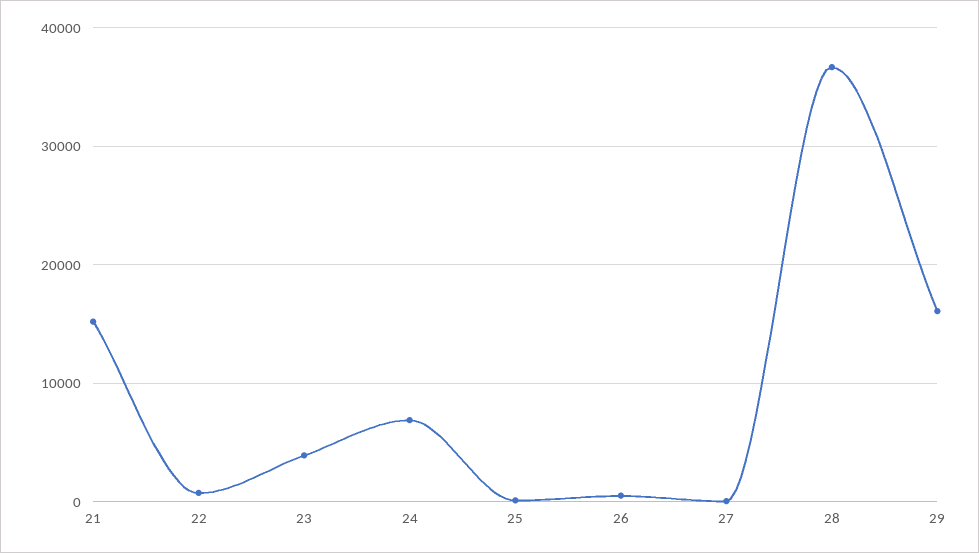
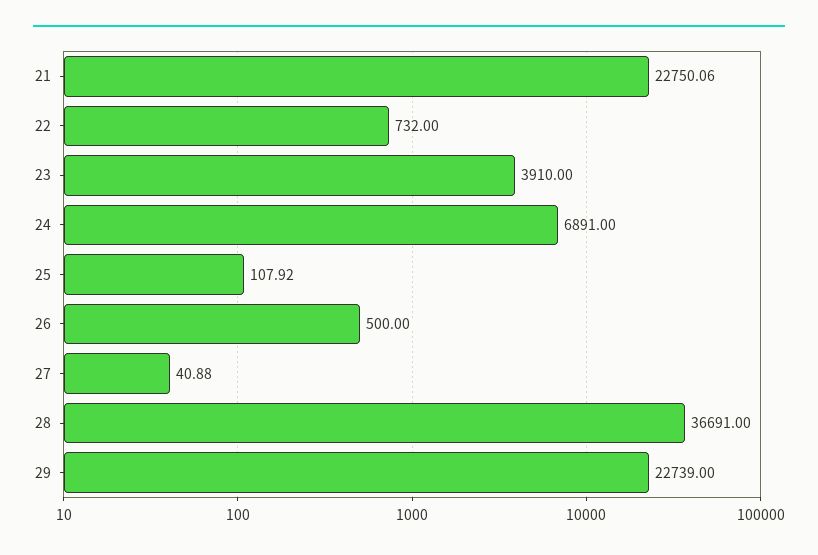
21: 15000 -> 22750.06
29: 16000 -> 22739

